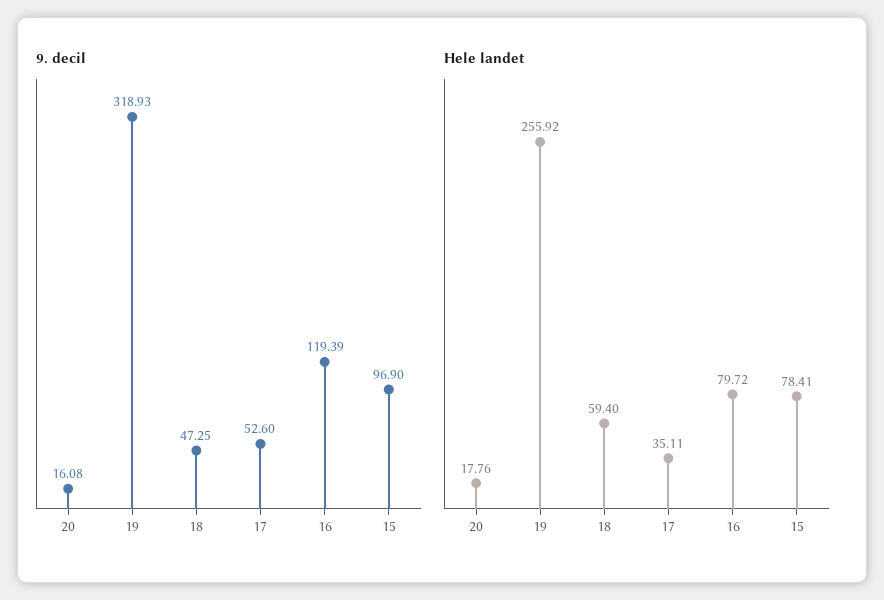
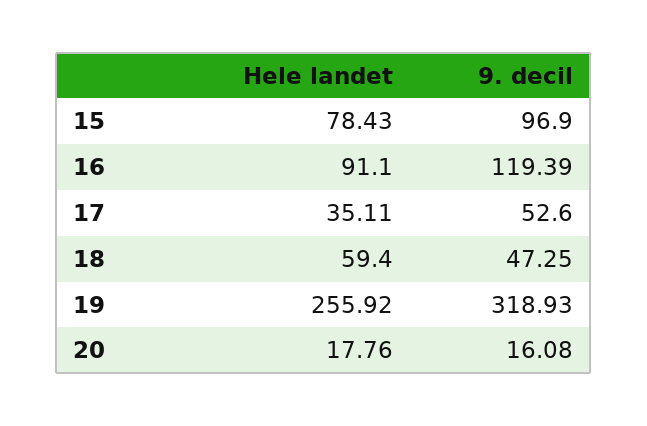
Hele landet, 16: 79.72 -> 91.1
Hele landet, 15: 78.41 -> 78.43

